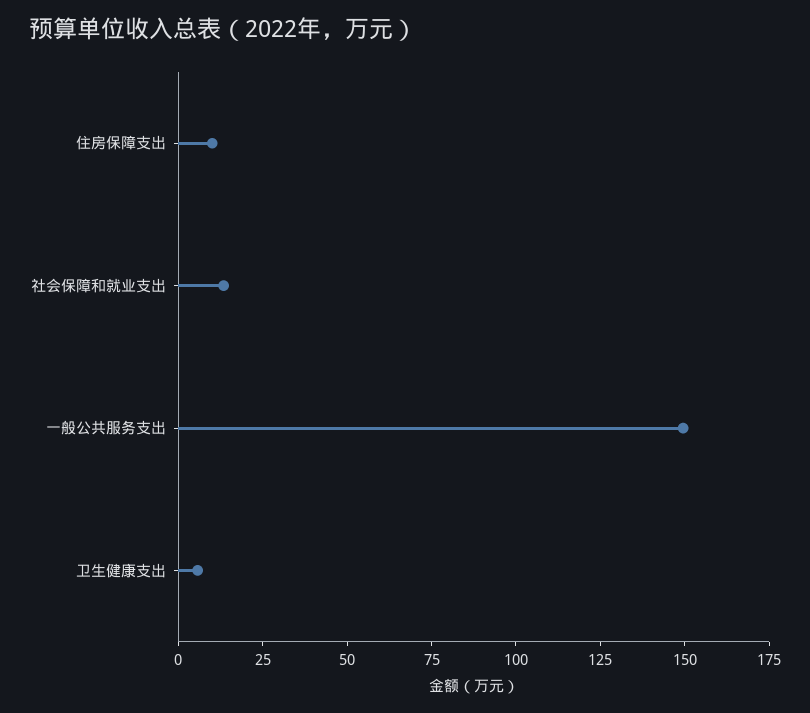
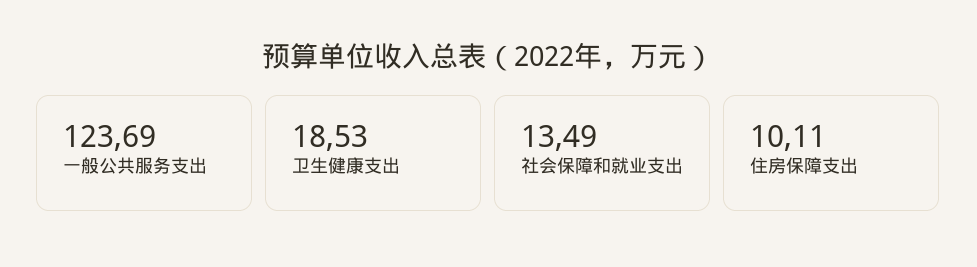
一般公共服务支出: 150 -> 123.69
卫生健康支出: 5 -> 18.53

